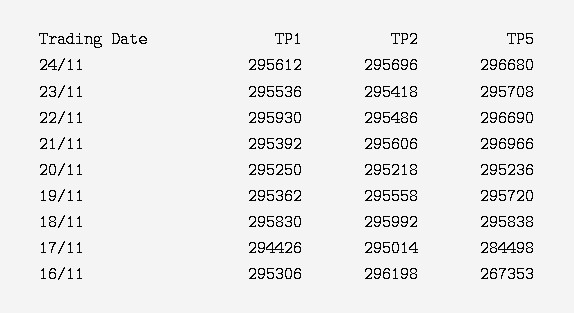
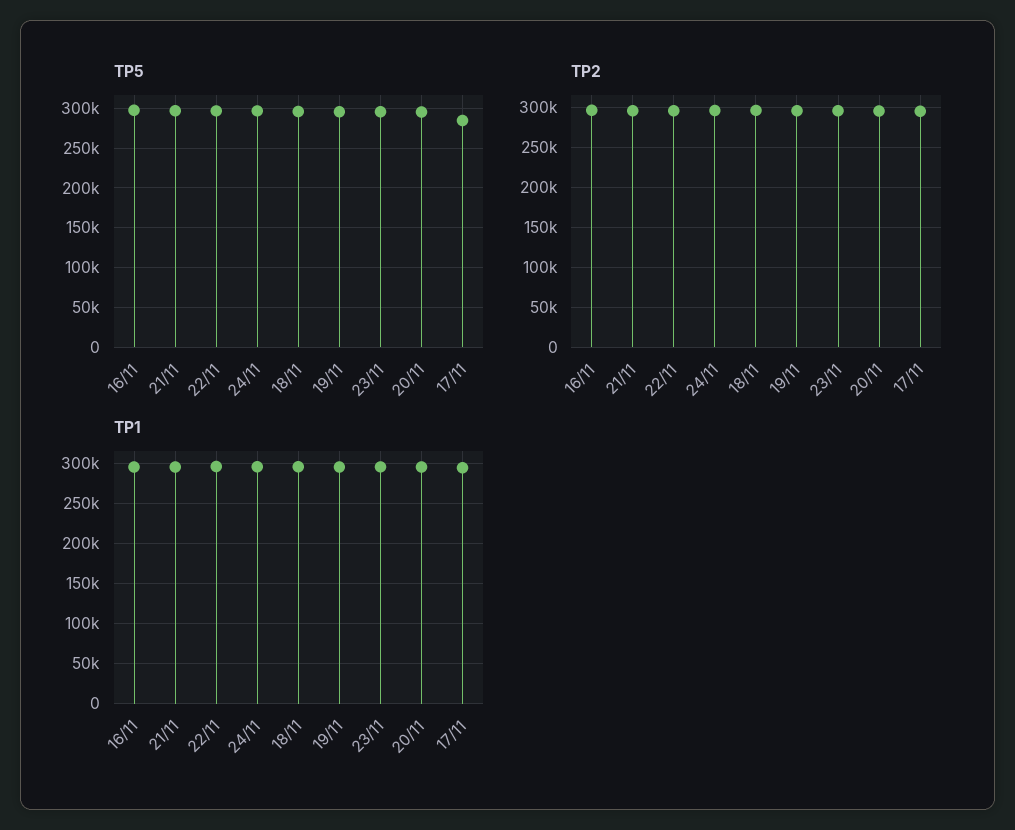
TP5, 16/11: 267353 -> 300000

